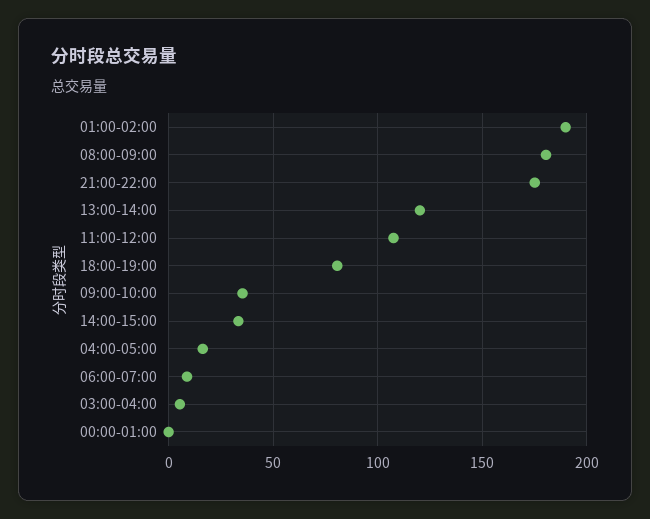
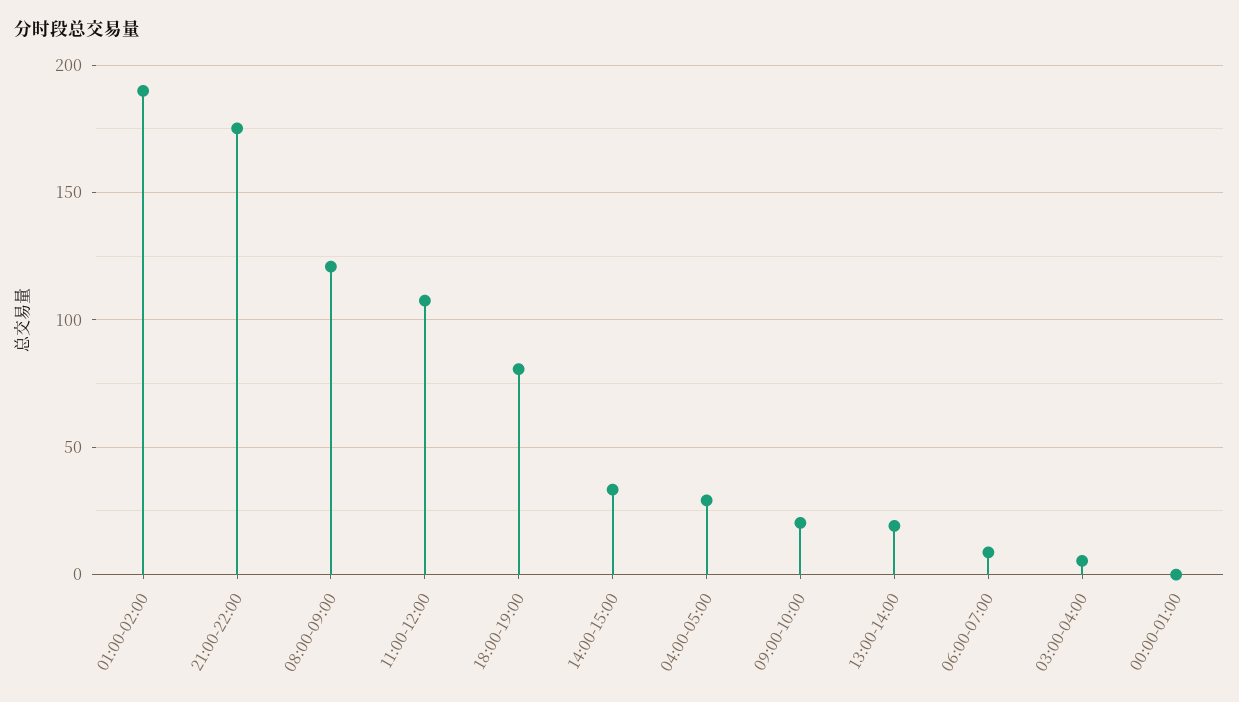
08:00-09:00: 180 -> 120
13:00-14:00: 120 -> 20
09:00-10:00: 35 -> 20
04:00-05:00: 15 -> 30

